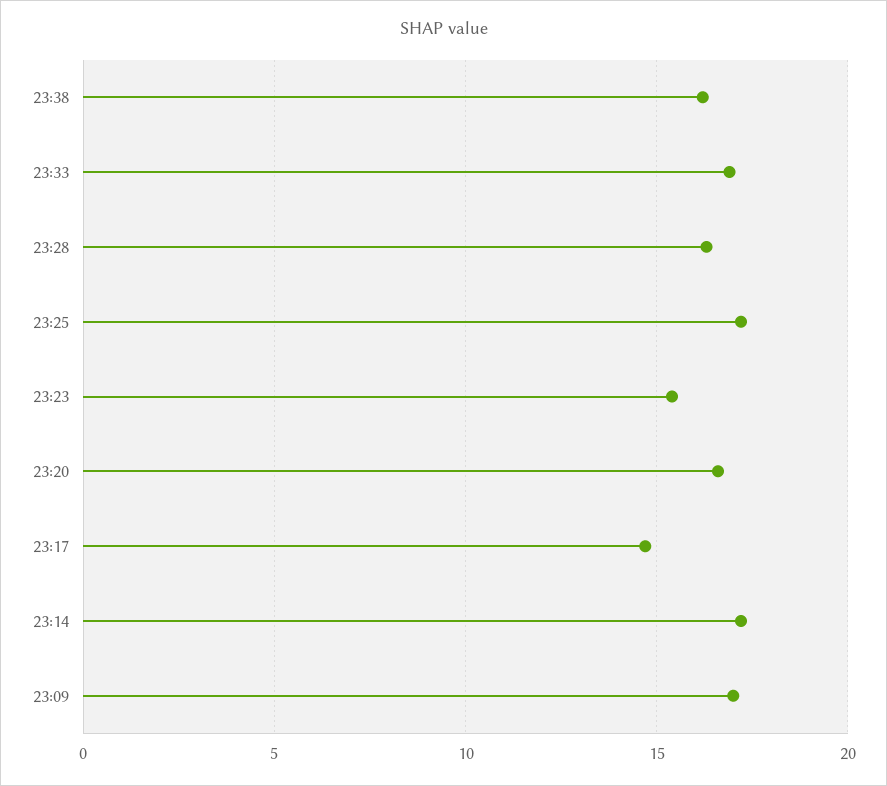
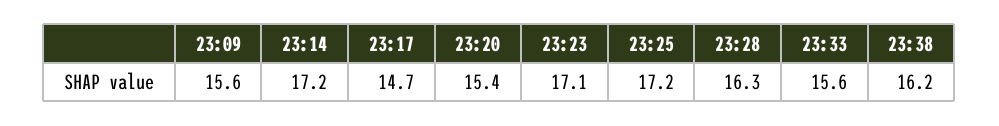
23:33: 17 -> 15.6
23:23: 15.5 -> 17.1
23:20: 16.5 -> 15.4
23:09: 17 -> 15.6

